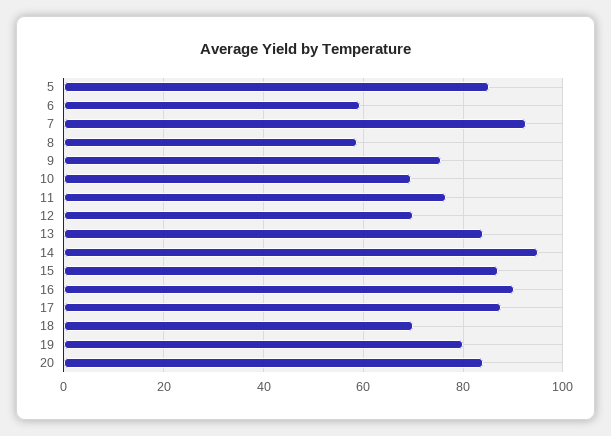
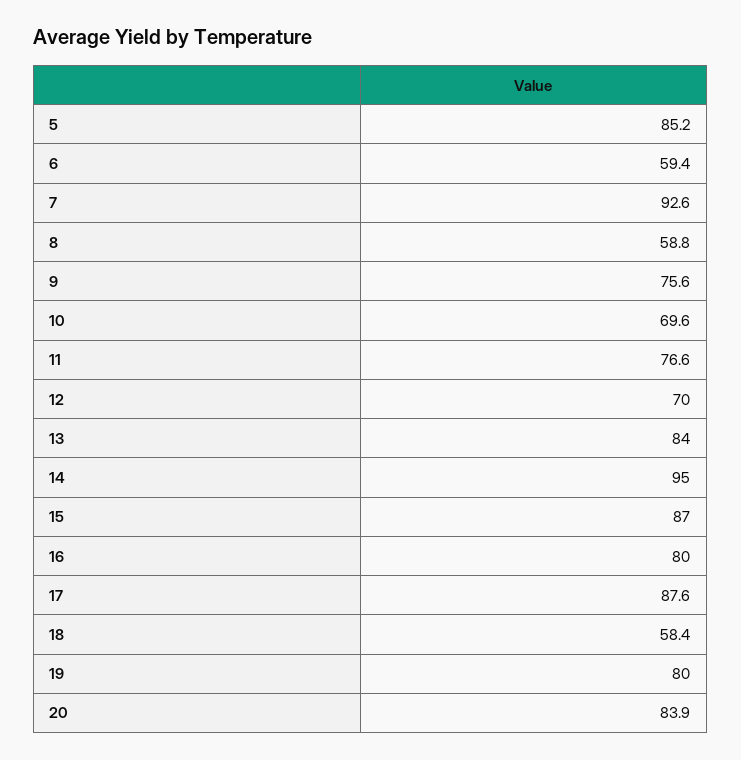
16: 90 -> 80
18: 70 -> 58.4

